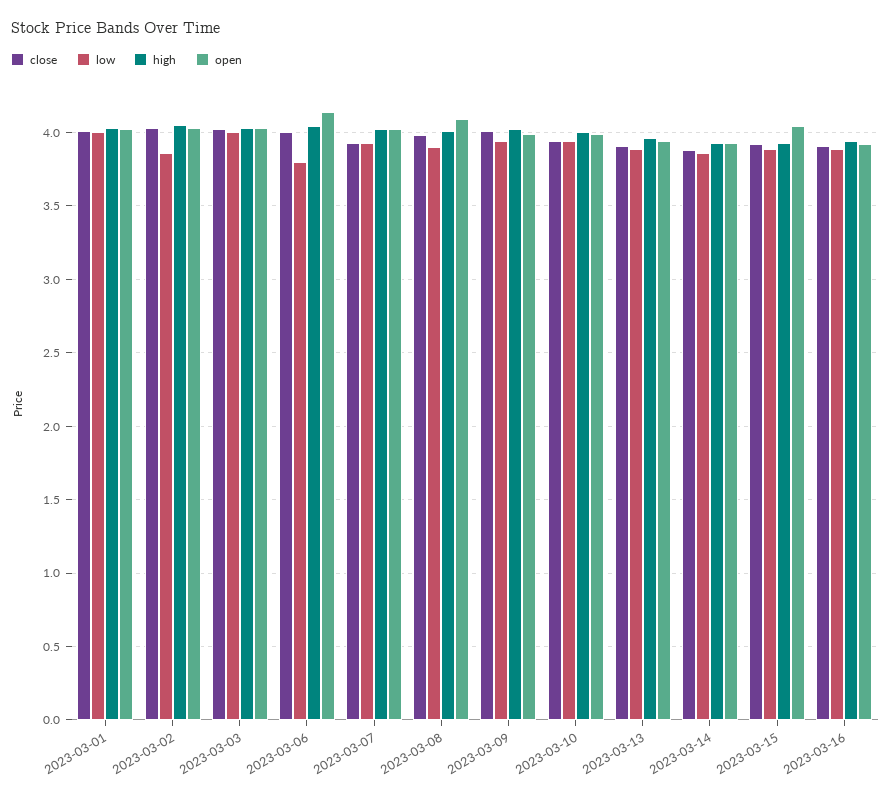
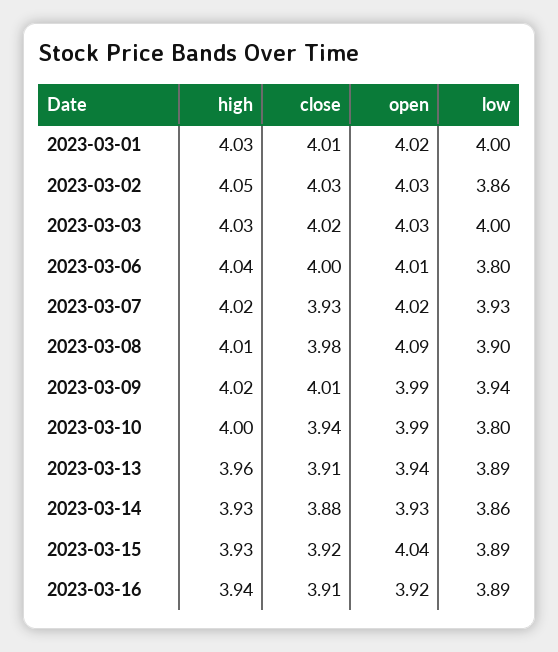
open, 2023-03-06: 4.15 -> 4.01
low, 2023-03-10: 3.95 -> 3.8

